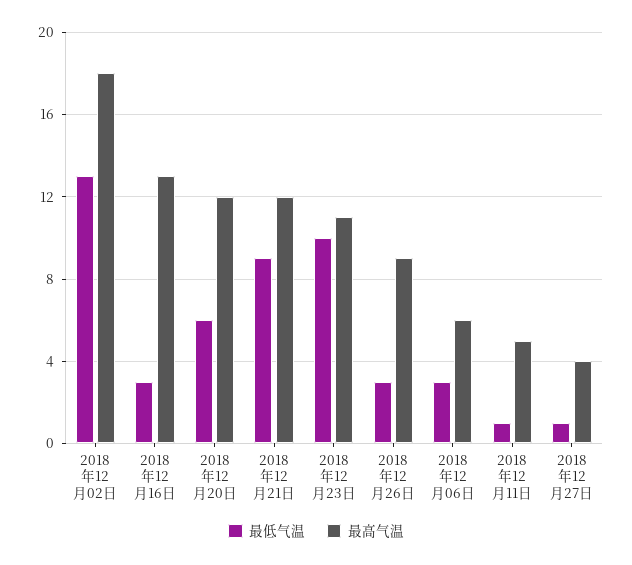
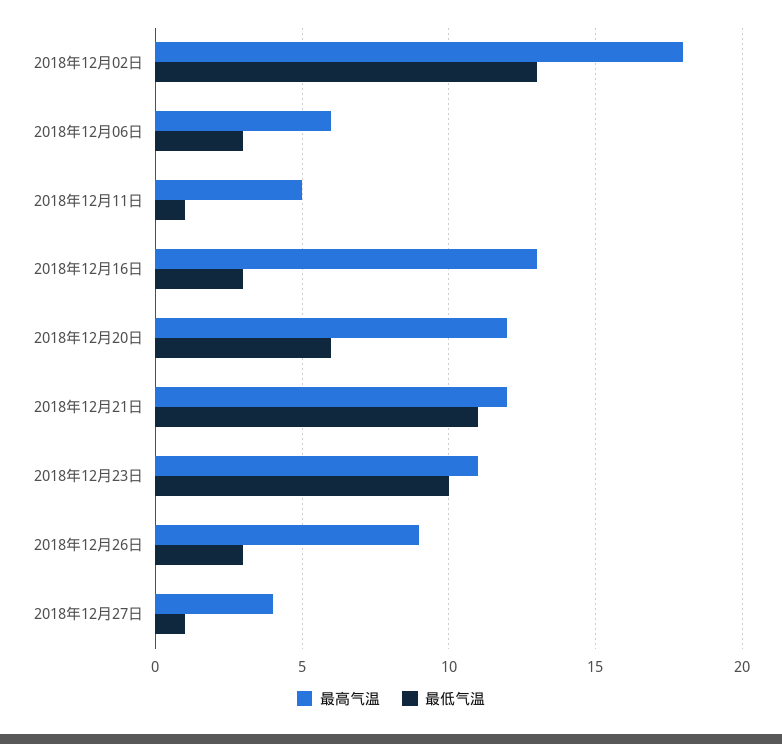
最低气温, 2018年12月21日: 9 -> 11

